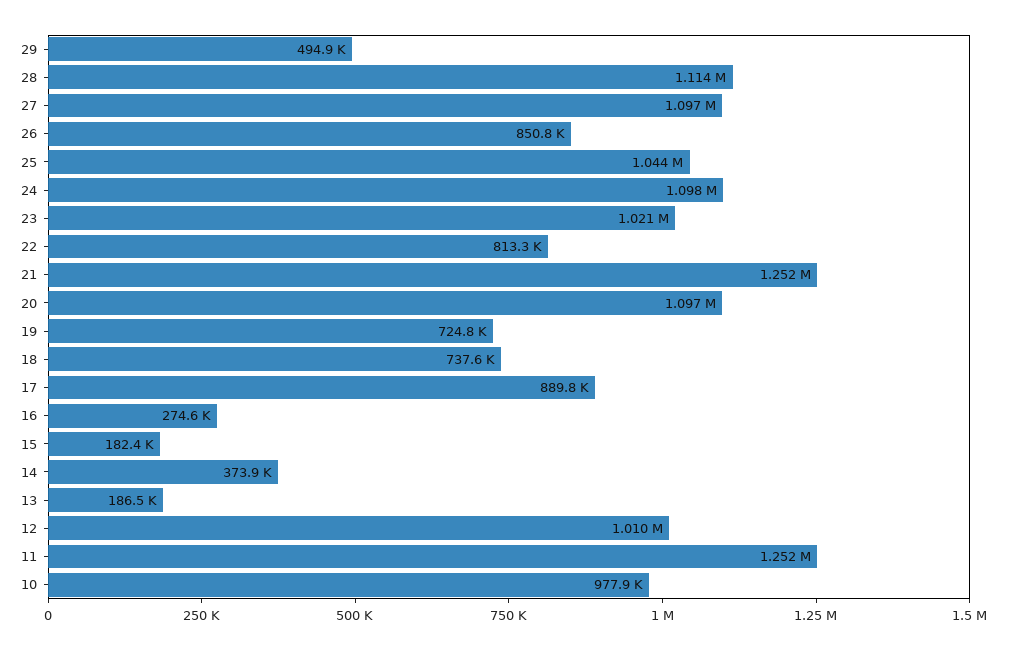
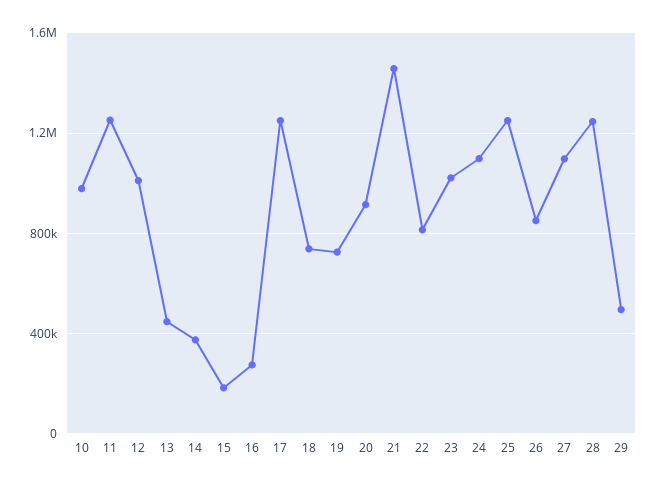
28: 1114000 -> 1250000
25: 1044000 -> 1250000
21: 1252000 -> 1450000
20: 1097000 -> 900000
17: 889800 -> 1250000
13: 186500 -> 450000

